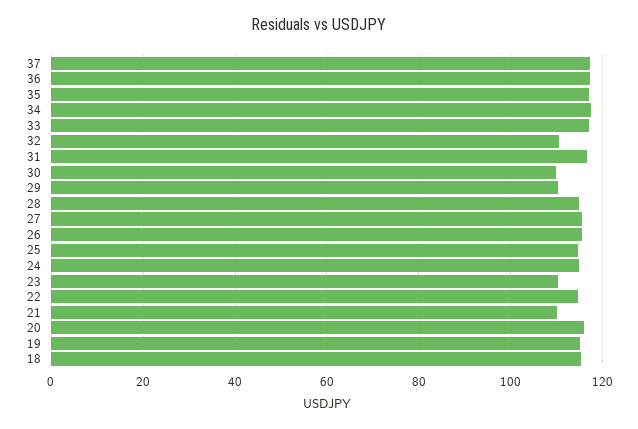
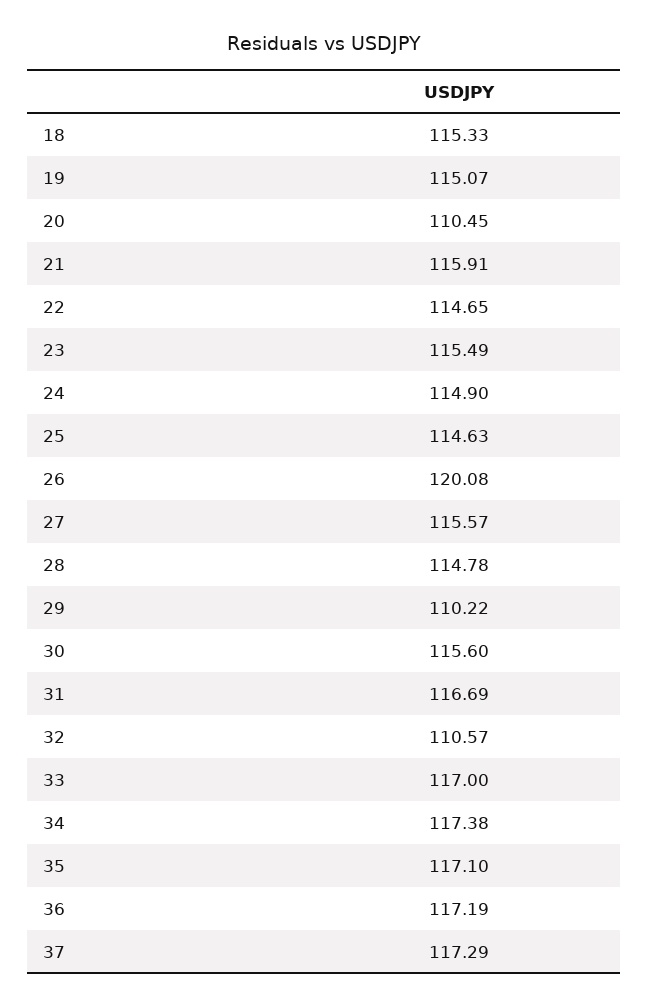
30: 110 -> 115.6
26: 116 -> 120.08
23: 110 -> 115.49
21: 110 -> 115.91
20: 116 -> 110.45

